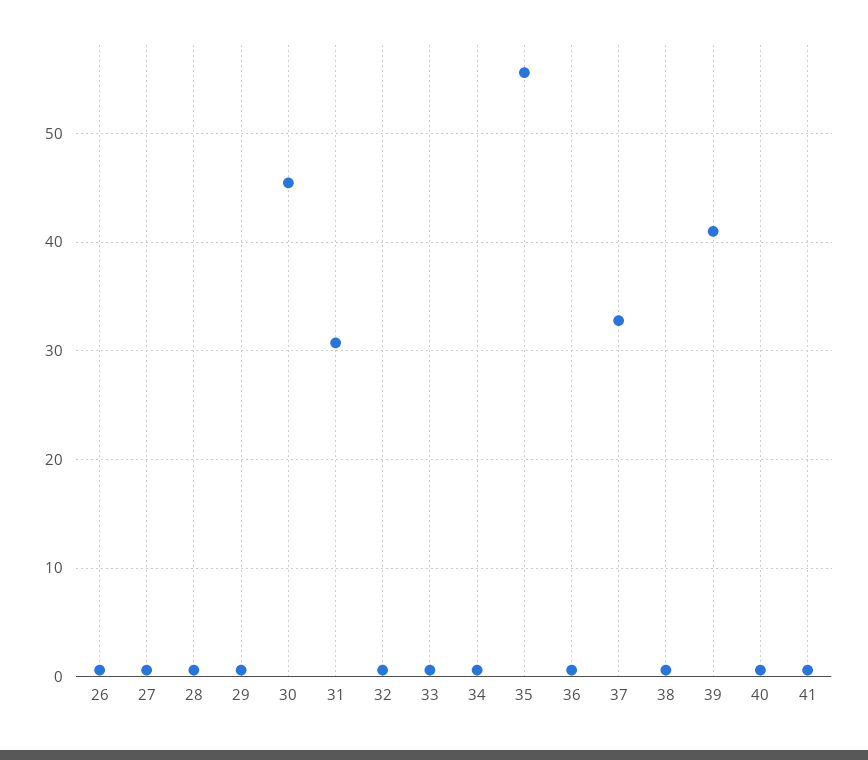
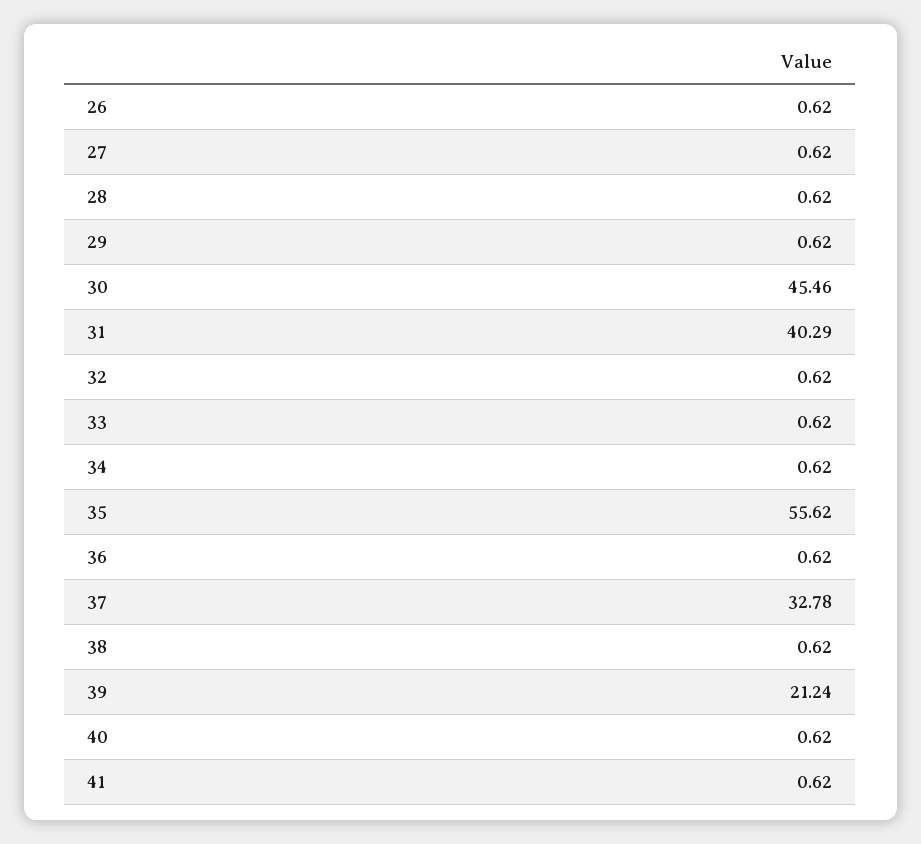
31: 31 -> 40.29
39: 41 -> 21.24

